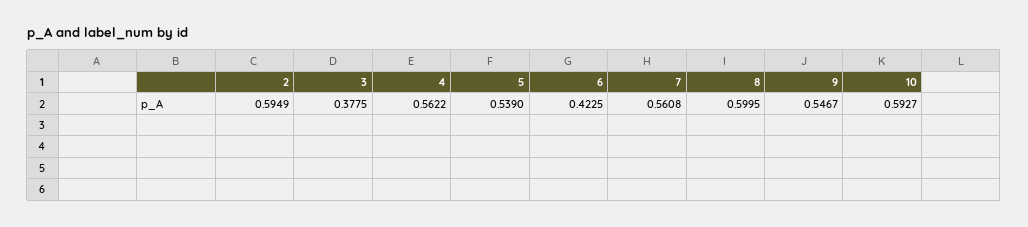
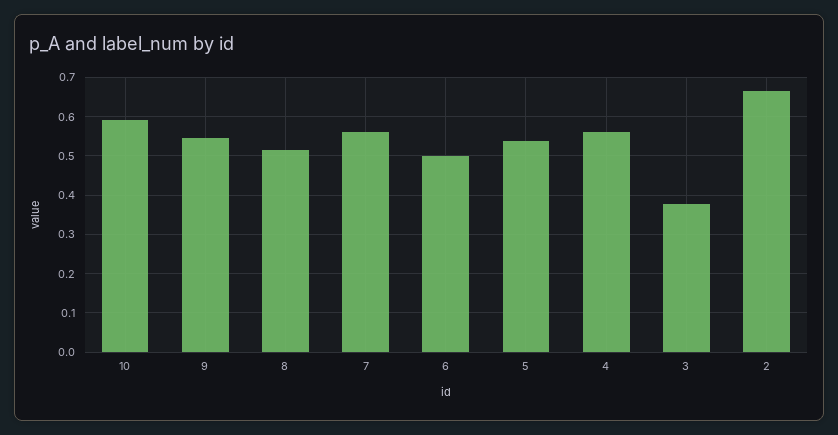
2: 0.5949 -> 0.66
6: 0.4225 -> 0.5
8: 0.5995 -> 0.52

